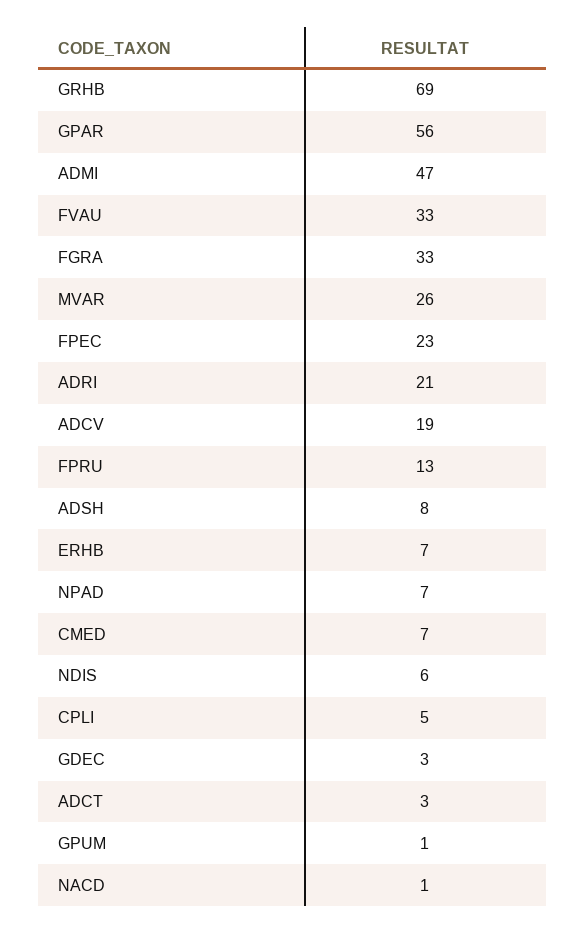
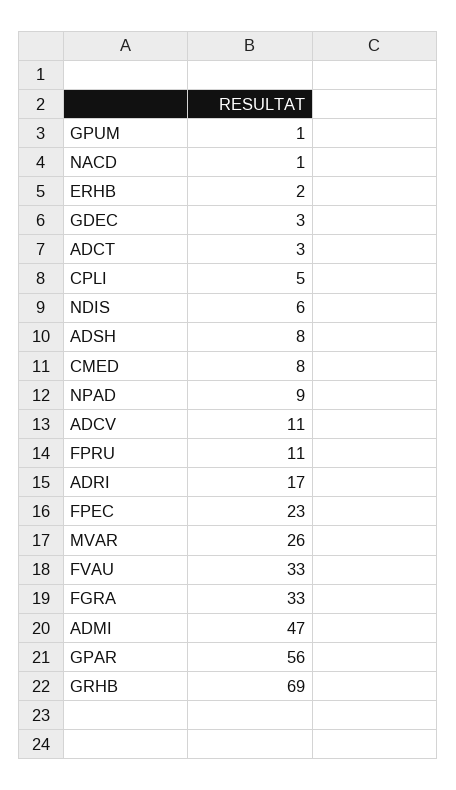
ADRI: 21 -> 17
ADCV: 19 -> 11
FPRU: 13 -> 11
ERHB: 7 -> 2
NPAD: 7 -> 9
CMED: 7 -> 8

